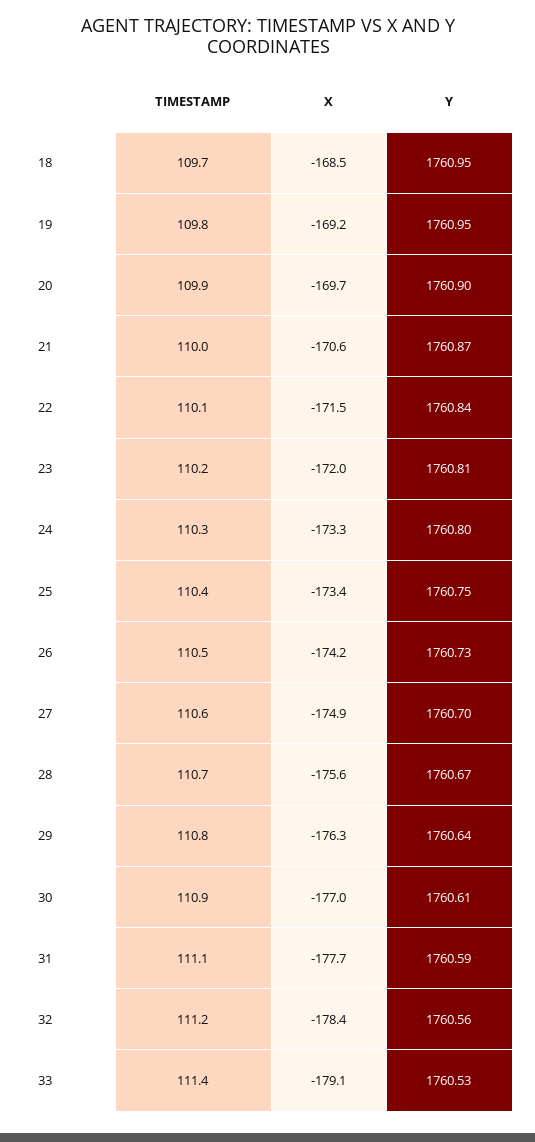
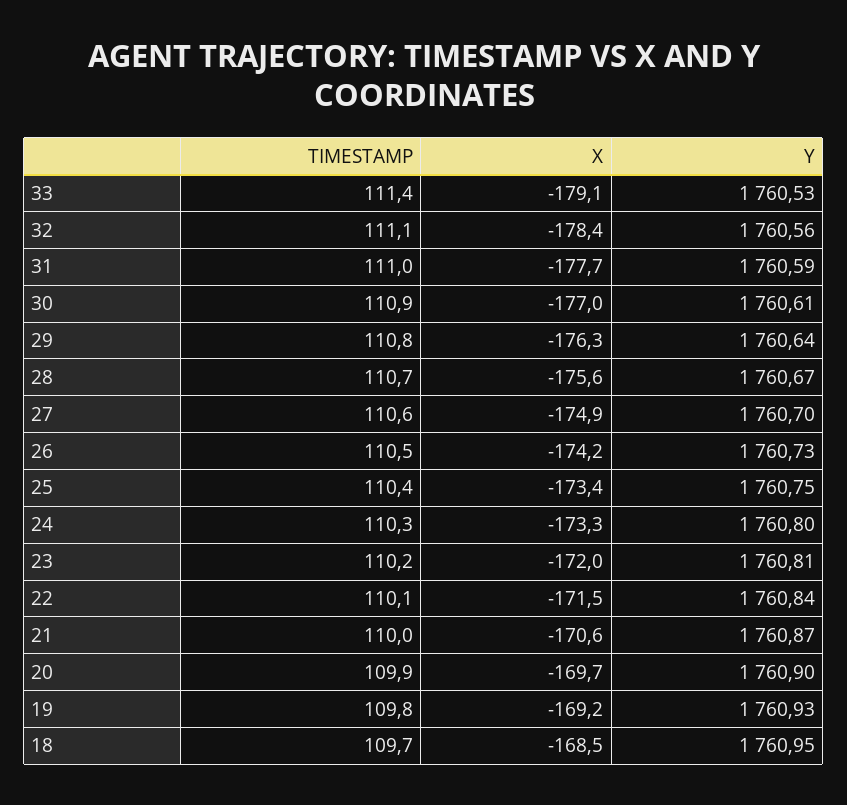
Y, 19: 1760.95 -> 1760.93
TIMESTAMP, 31: 111.1 -> 111
TIMESTAMP, 32: 111.2 -> 111.1

